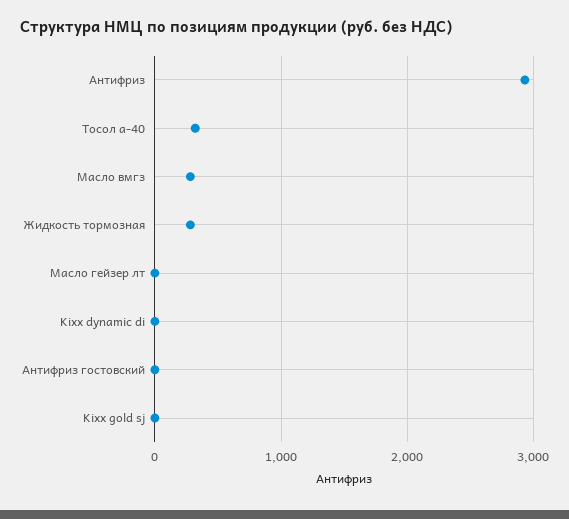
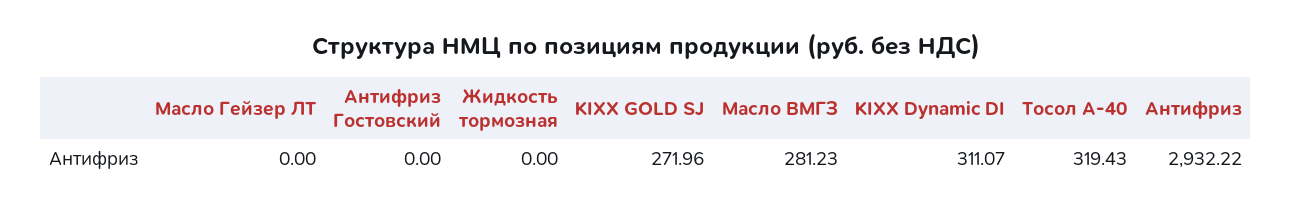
Жидкость тормозная: 300 -> 0
Kixx dynamic di: 0 -> 311.07
Kixx gold sj: 0 -> 271.96

